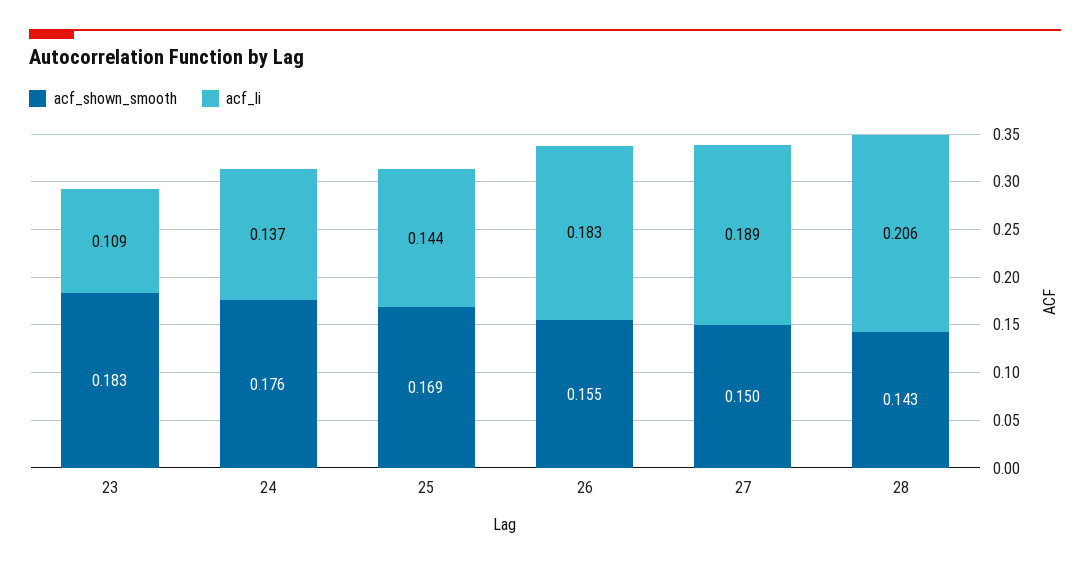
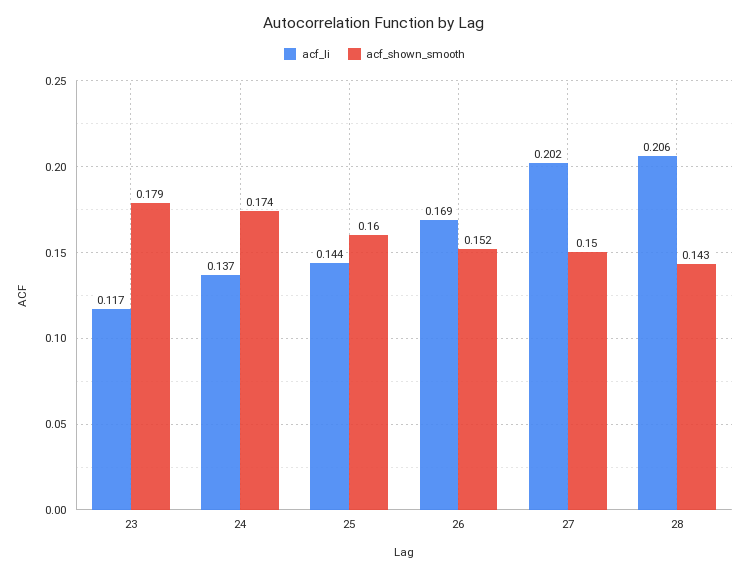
acf_shown_smooth, 23: 0.183 -> 0.179
acf_li, 23: 0.109 -> 0.117
acf_shown_smooth, 24: 0.176 -> 0.174
acf_shown_smooth, 25: 0.169 -> 0.16
acf_shown_smooth, 26: 0.155 -> 0.152
acf_li, 26: 0.183 -> 0.169
acf_li, 27: 0.189 -> 0.202

